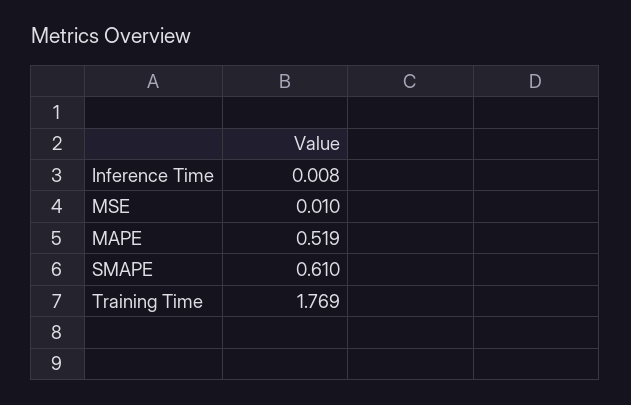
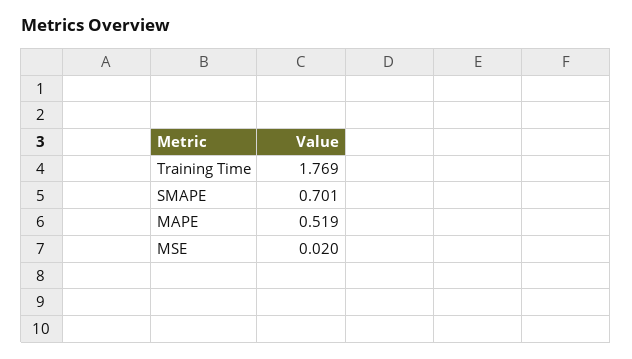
Inference Time: 0.008 -> none
MSE: 0.01 -> 0.02
SMAPE: 0.61 -> 0.701

